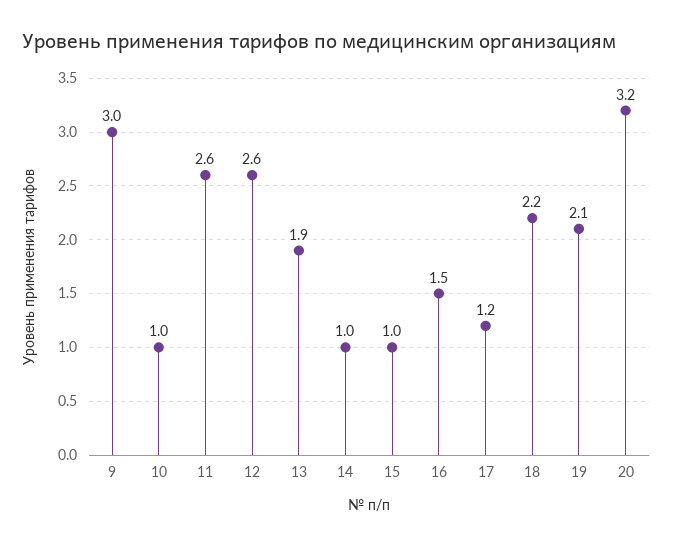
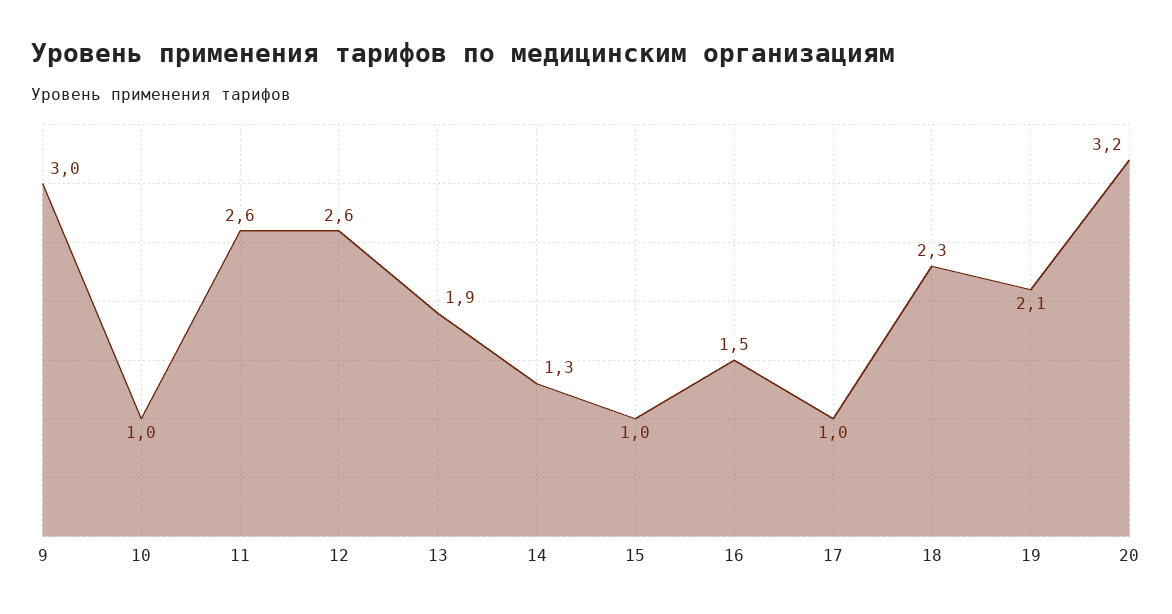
14: 1 -> 1.3
17: 1.2 -> 1
18: 2.2 -> 2.3

